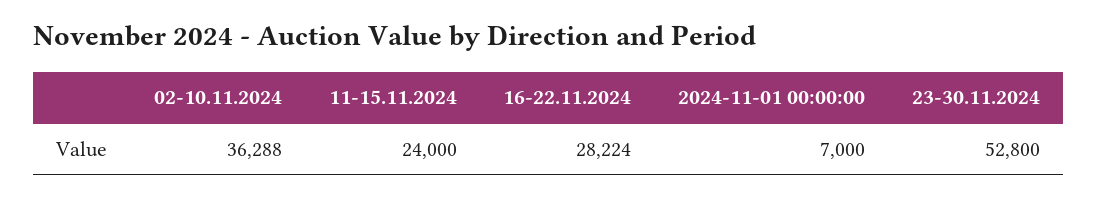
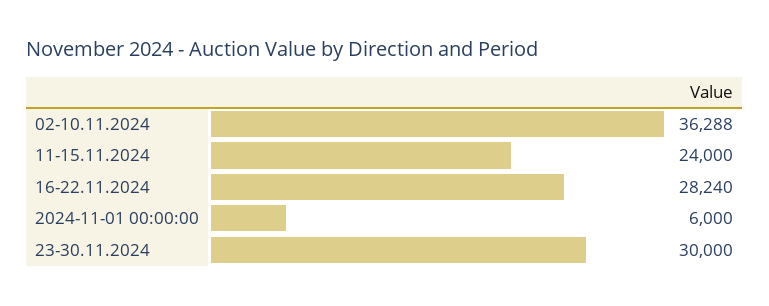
16-22.11.2024: 28224 -> 28240
2024-11-01 00:00:00: 7000 -> 6000
23-30.11.2024: 52800 -> 30000

